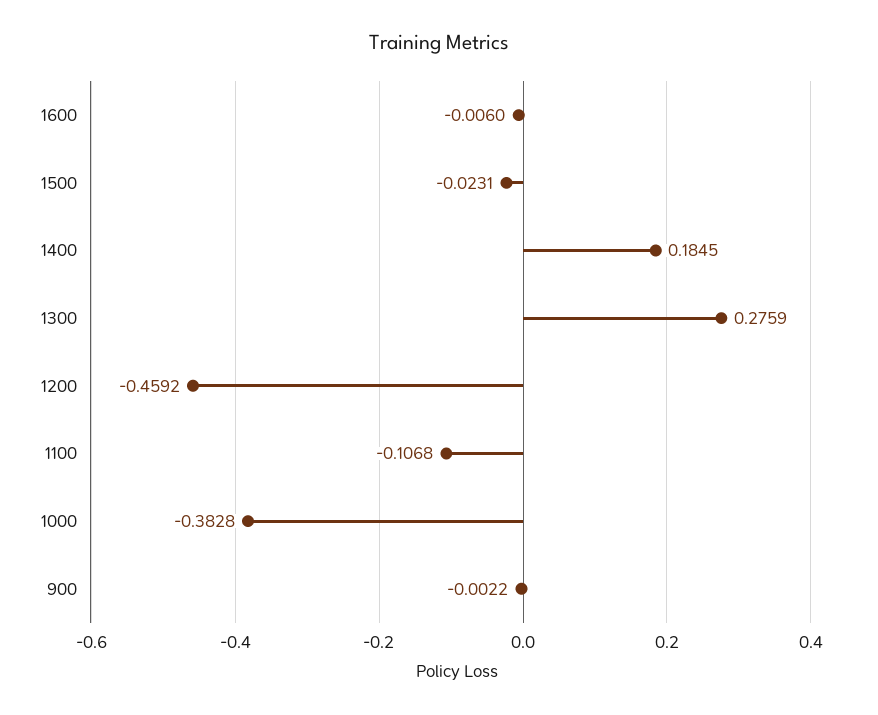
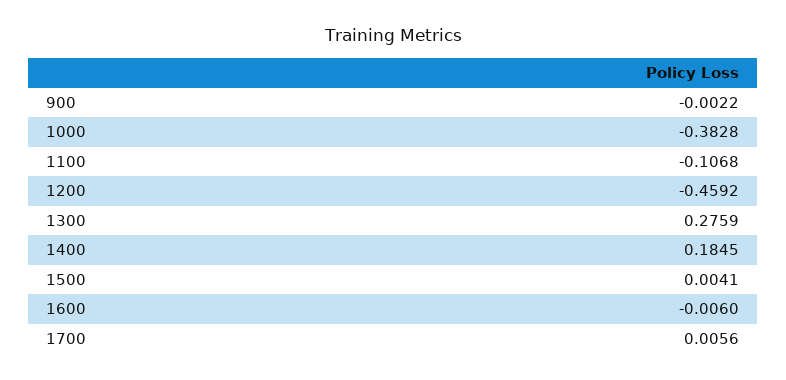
1500: -0.0231 -> 0.0041
1700: none -> 0.0056

